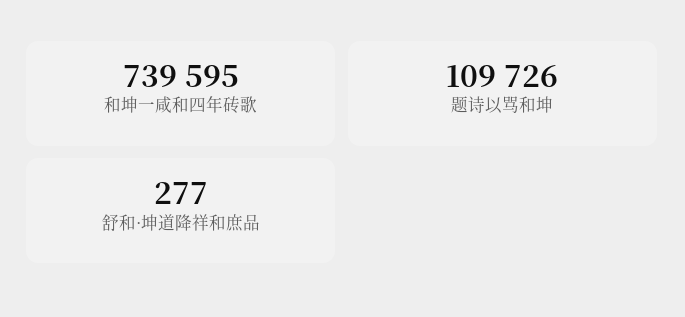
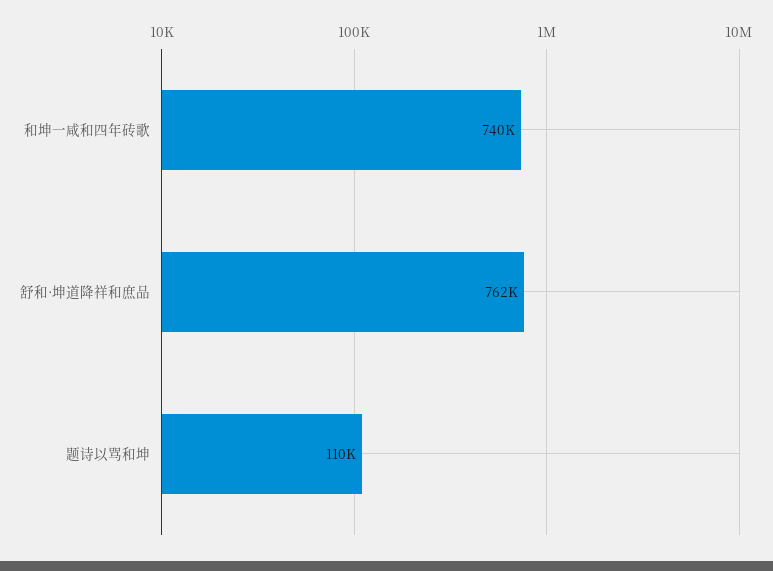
舒和·坤道降祥和庶品: 277 -> 762000

